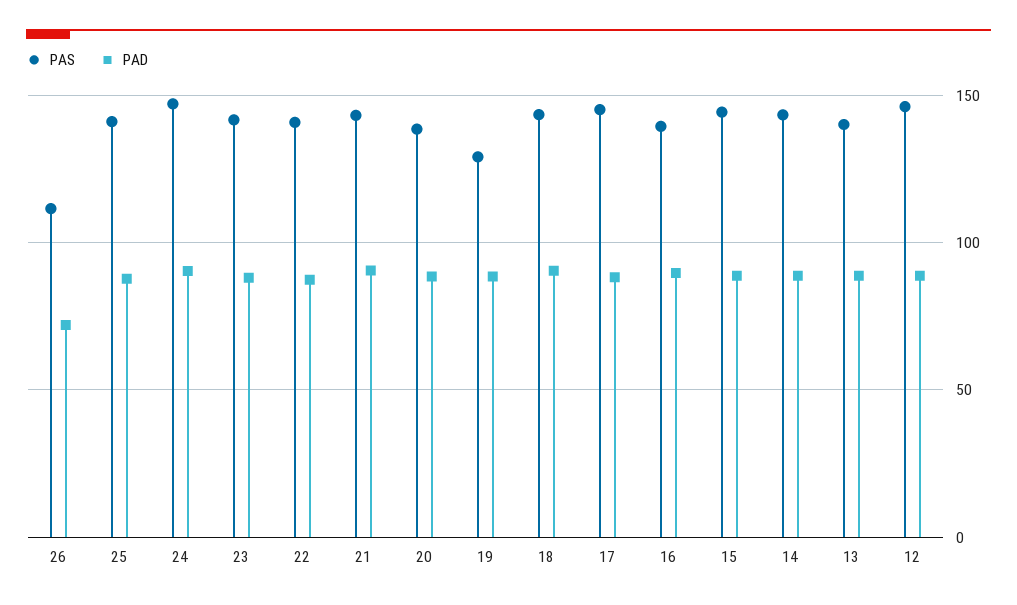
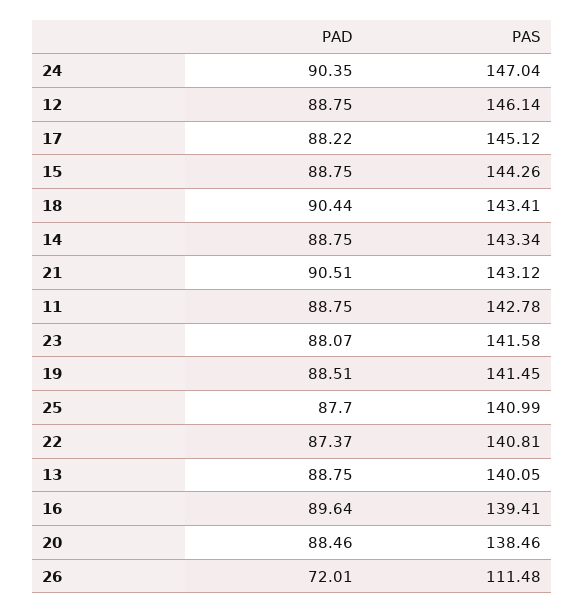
PAS, 19: 130 -> 141.45
PAD, 11: none -> 88.75
PAS, 11: none -> 142.78

